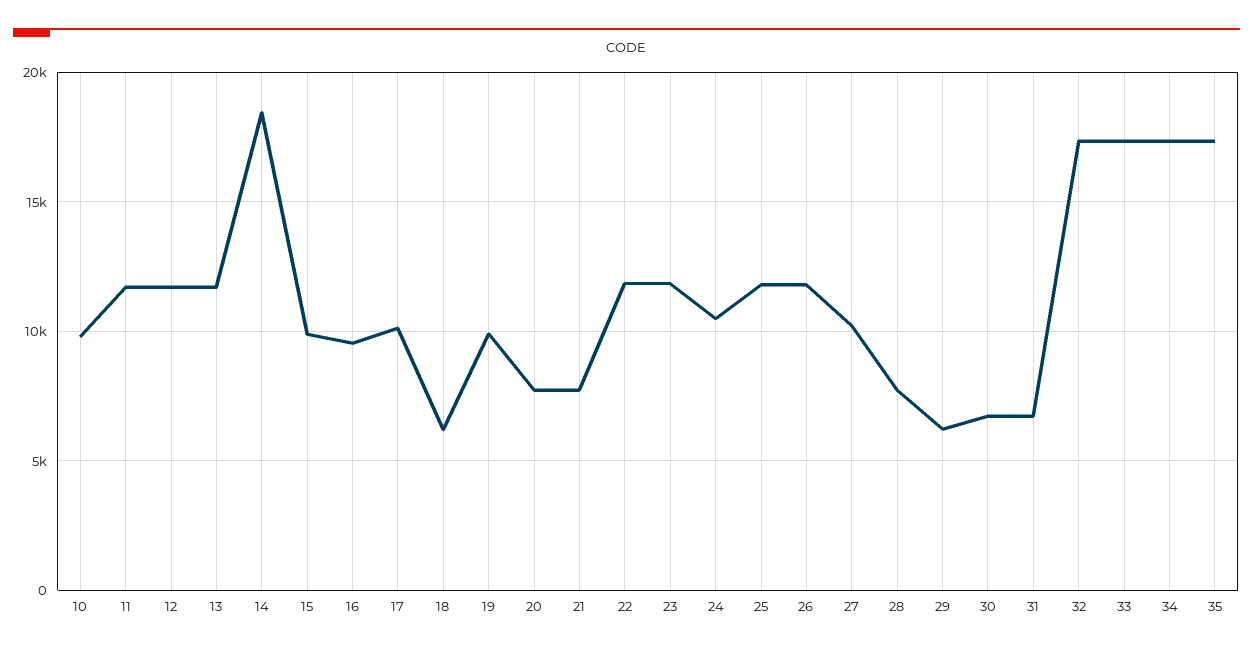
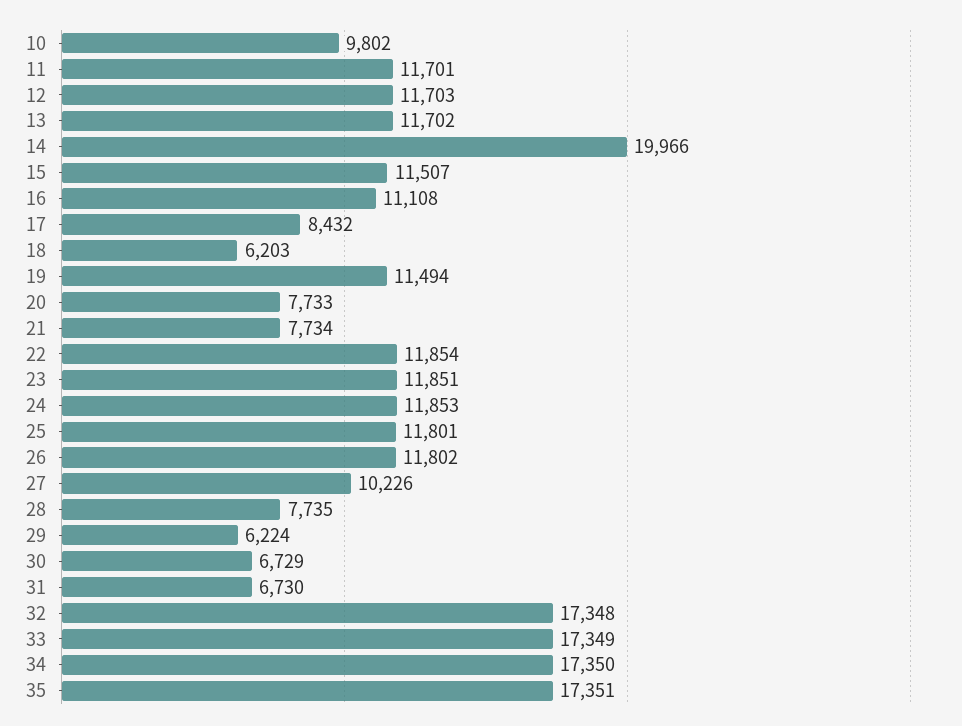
14: 18500 -> 19966
15: 10000 -> 11507
16: 9500 -> 11108
17: 10000 -> 8432
19: 10000 -> 11494
24: 10500 -> 11853

